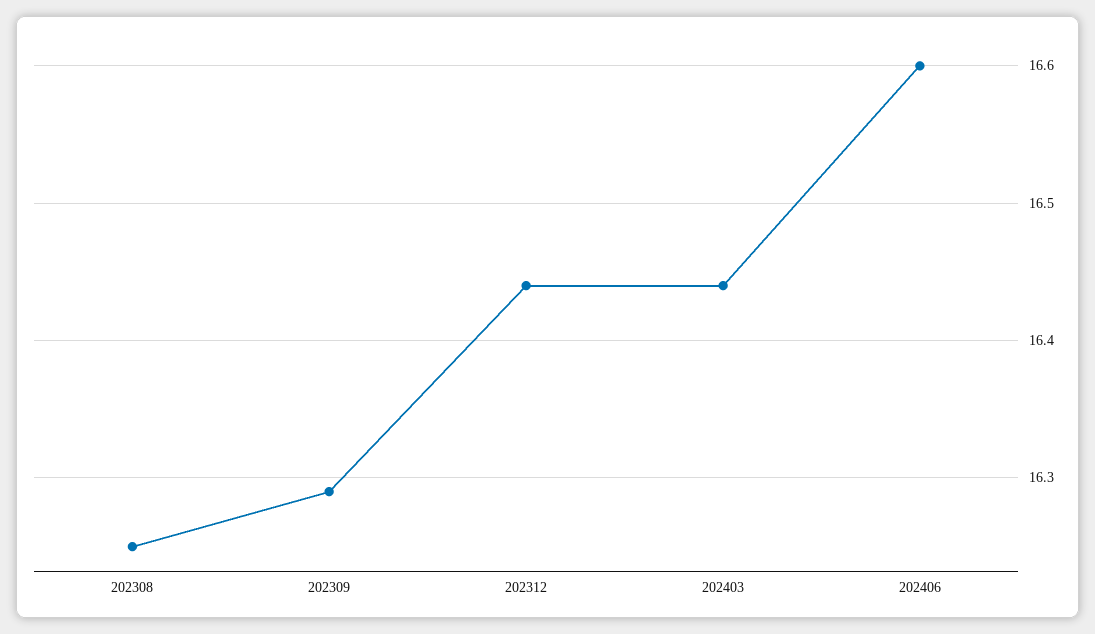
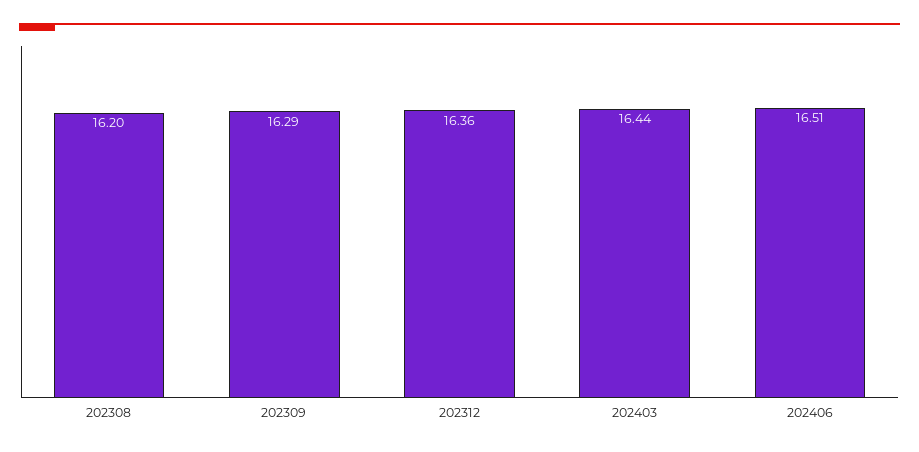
202308: 16.25 -> 16.2
202312: 16.44 -> 16.36
202406: 16.6 -> 16.51

